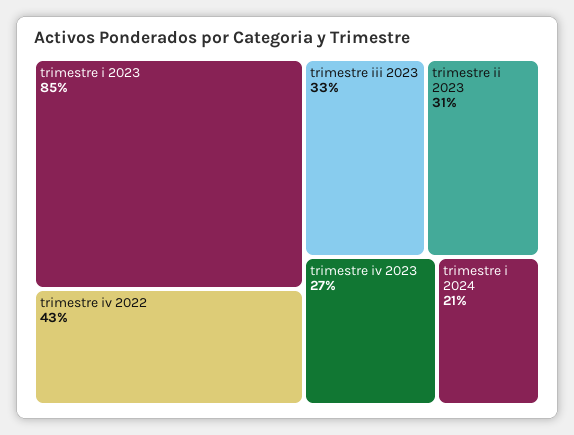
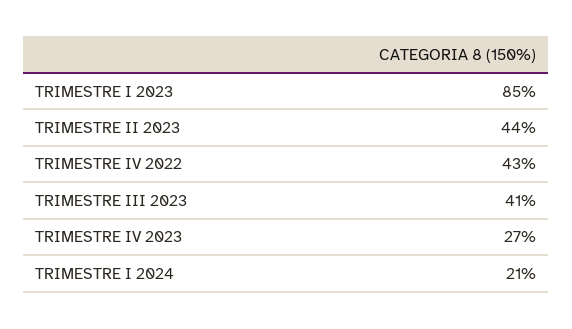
trimestre iii 2023: 33 -> 41
trimestre ii 2023: 31 -> 44

